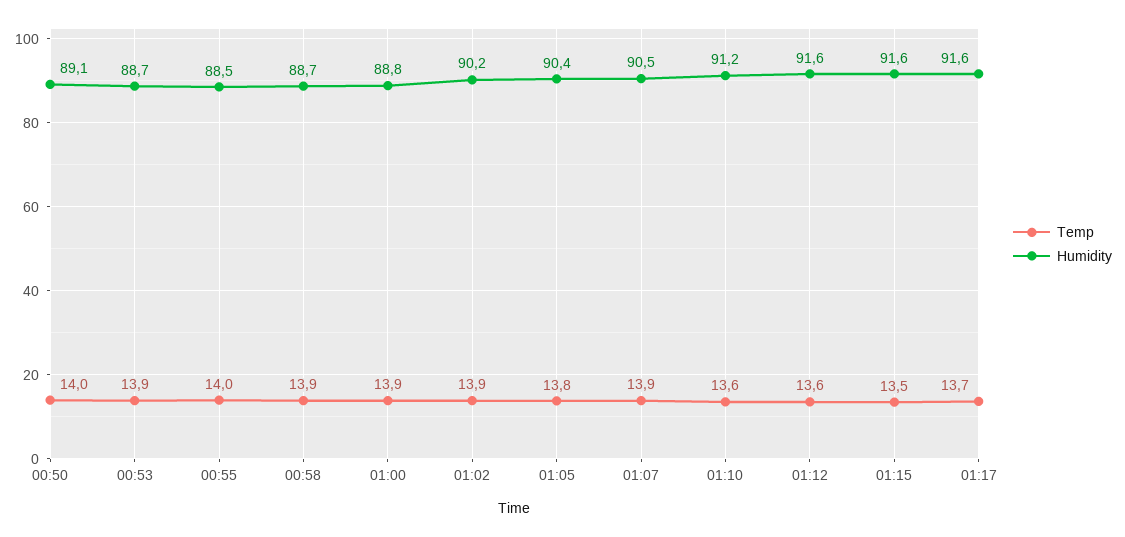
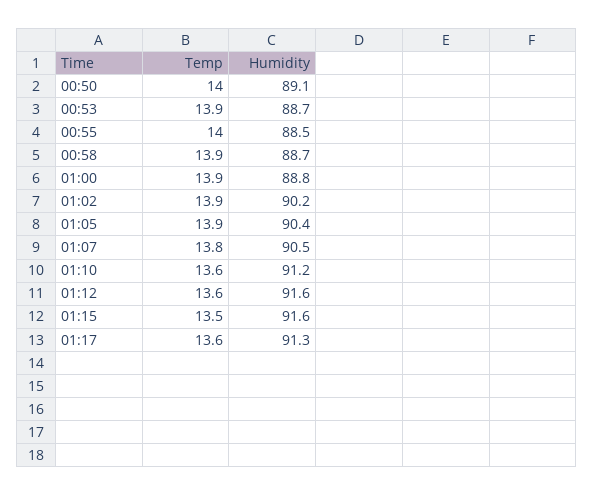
Temp, 01:05: 13.8 -> 13.9
Temp, 01:07: 13.9 -> 13.8
Temp, 01:17: 13.7 -> 13.6
Humidity, 01:17: 91.6 -> 91.3

